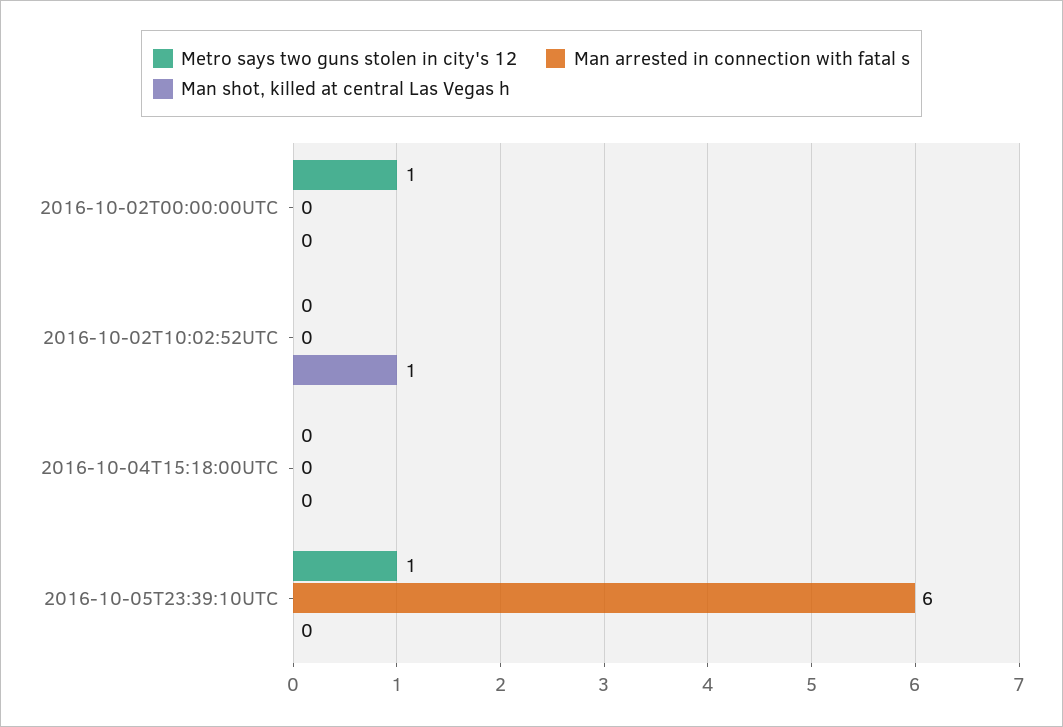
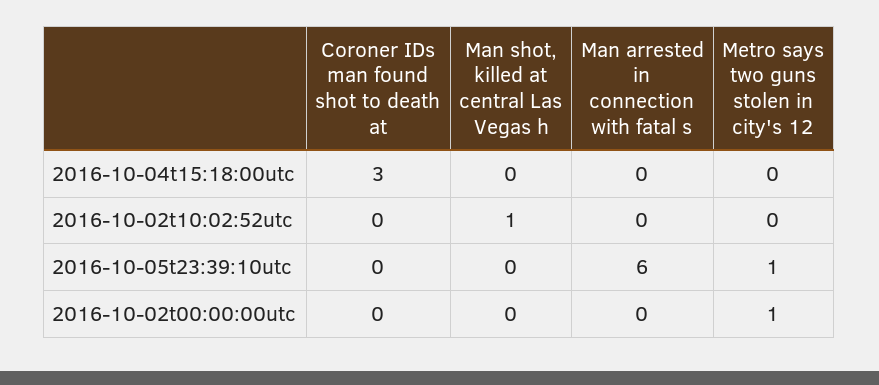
Coroner IDs man found shot to death at, 2016-10-04T15:18:00UTC: none -> 3
Coroner IDs man found shot to death at, 2016-10-02T10:02:52UTC: none -> 0
Coroner IDs man found shot to death at, 2016-10-05T23:39:10UTC: none -> 0
Coroner IDs man found shot to death at, 2016-10-02T00:00:00UTC: none -> 0

